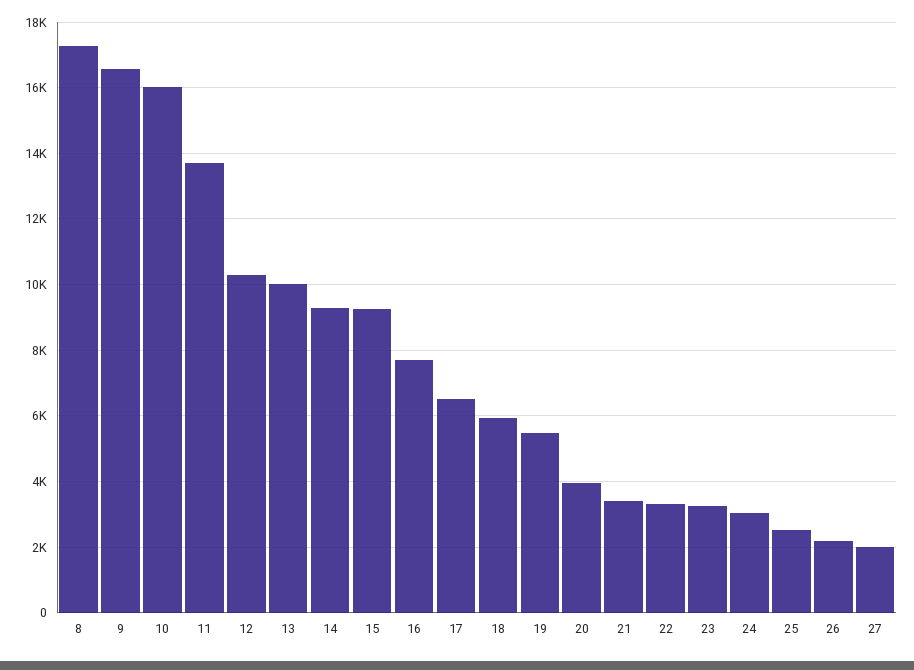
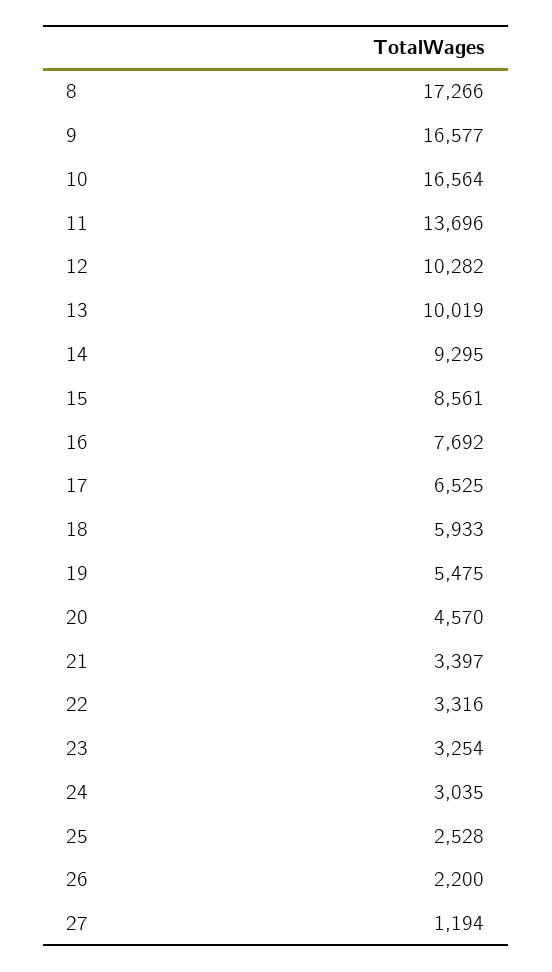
10: 16000 -> 16564
15: 9200 -> 8561
20: 4000 -> 4570
27: 2000 -> 1194

